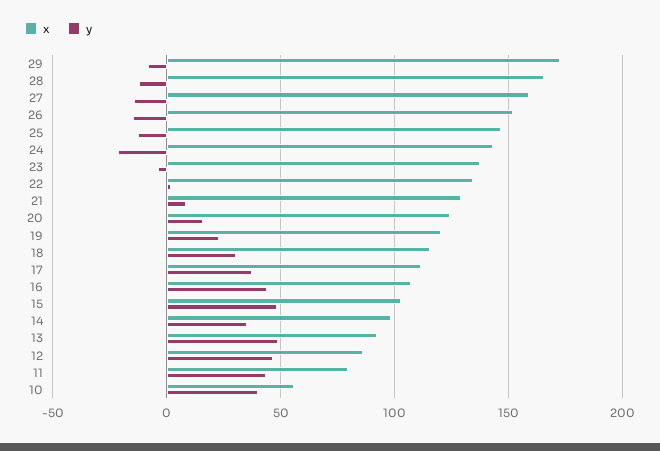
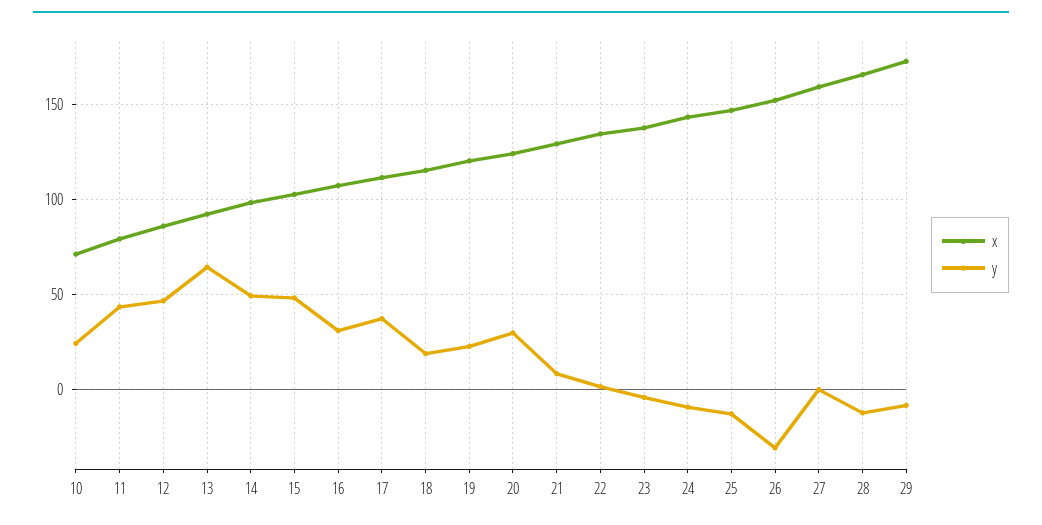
y, 27: -15 -> 0
y, 26: -15 -> -30
y, 24: -20 -> -10
y, 20: 15 -> 30
y, 18: 30 -> 20
y, 16: 45 -> 30
y, 14: 35 -> 50
y, 13: 50 -> 65
x, 10: 55 -> 70
y, 10: 40 -> 25

